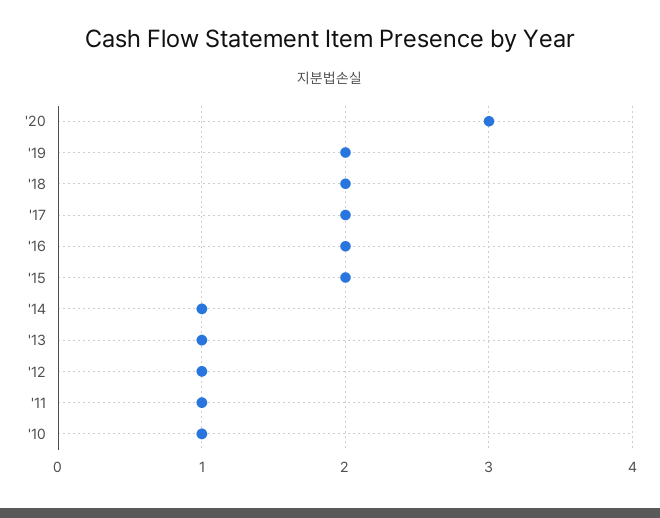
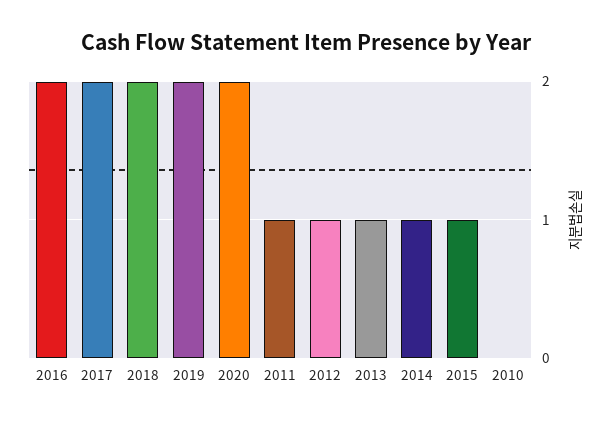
'20: 3 -> 2
'15: 2 -> 1
'10: 1 -> 0

